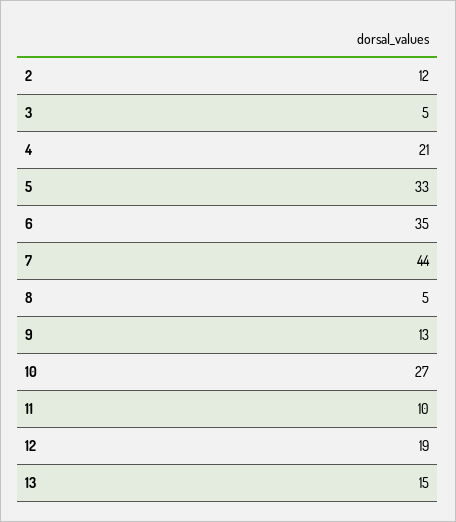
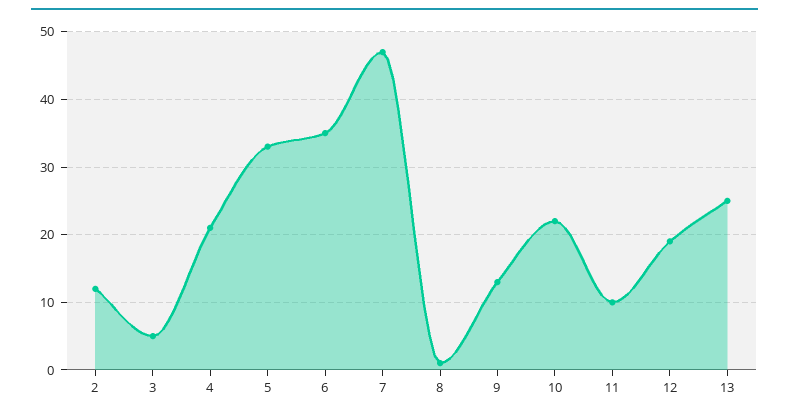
7: 44 -> 47
8: 5 -> 1
10: 27 -> 22
13: 15 -> 25

